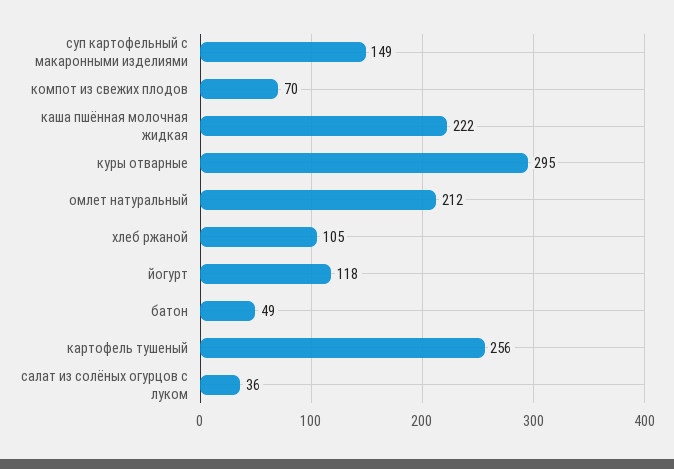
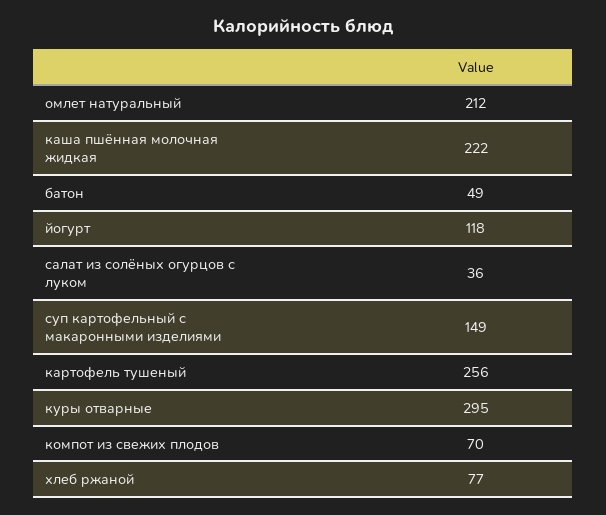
хлеб ржаной: 105 -> 77

